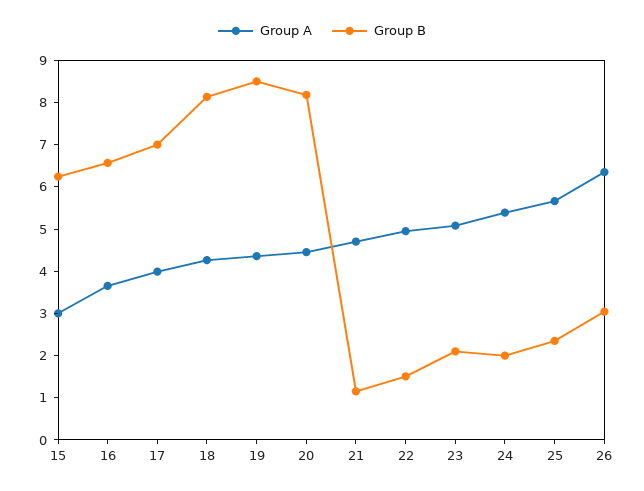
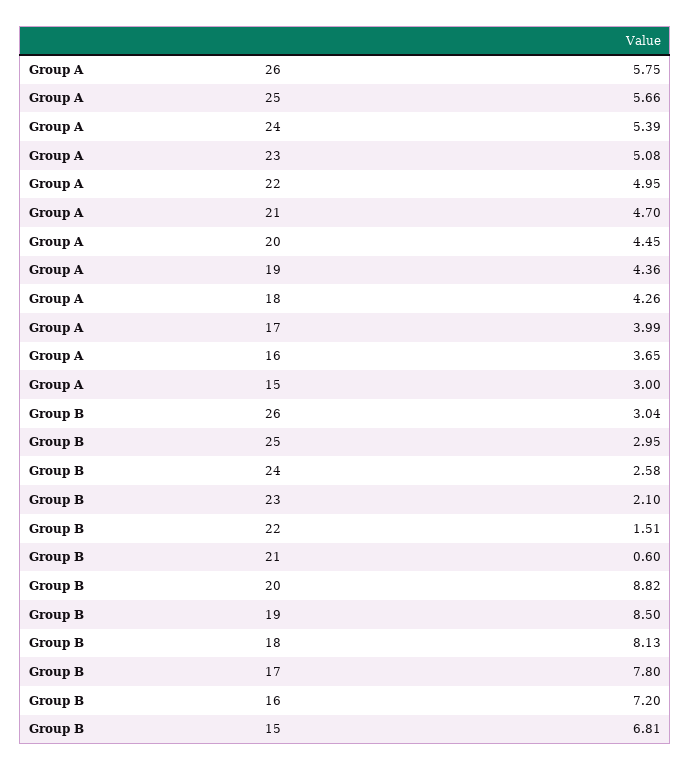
Group B, 15: 6.2 -> 6.81
Group B, 16: 6.6 -> 7.2
Group B, 17: 7 -> 7.8
Group B, 20: 8.2 -> 8.82
Group B, 21: 1.2 -> 0.6
Group B, 24: 2 -> 2.58
Group B, 25: 2.4 -> 2.95
Group A, 26: 6.4 -> 5.75

